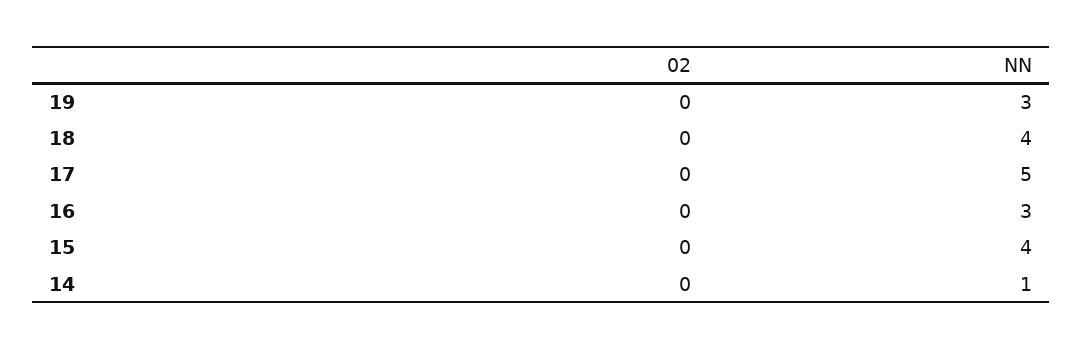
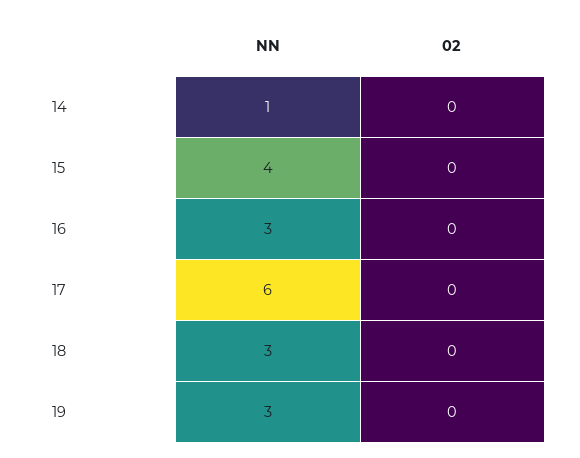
NN, 18: 4 -> 3
NN, 17: 5 -> 6

